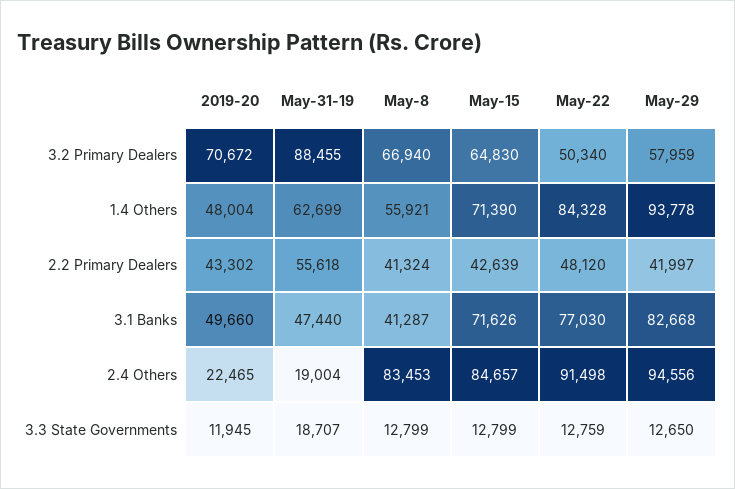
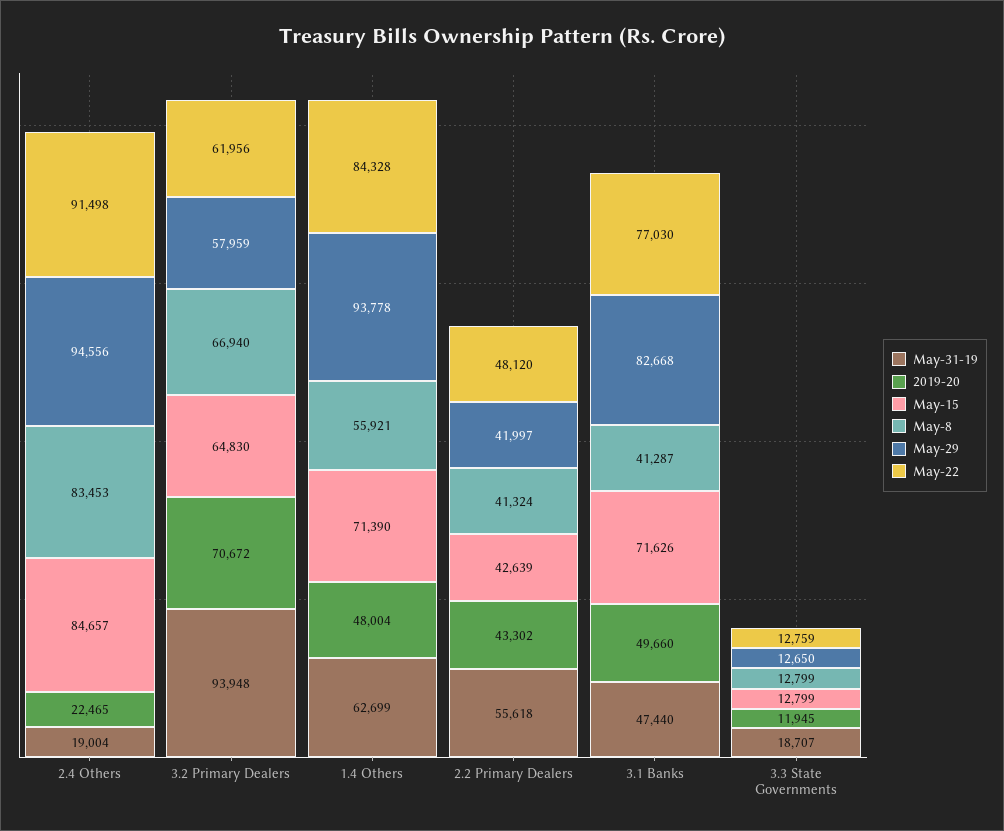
May-31-19, 3.2 Primary Dealers: 88455 -> 93948
May-22, 3.2 Primary Dealers: 50340 -> 61956

